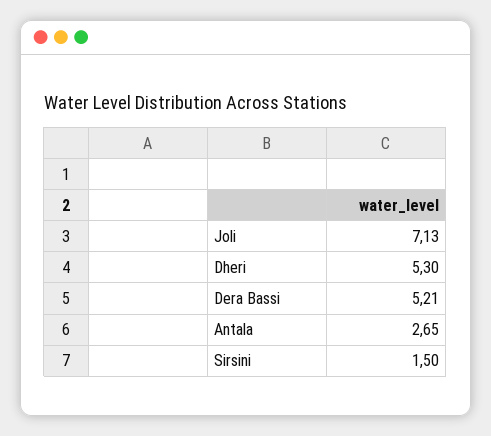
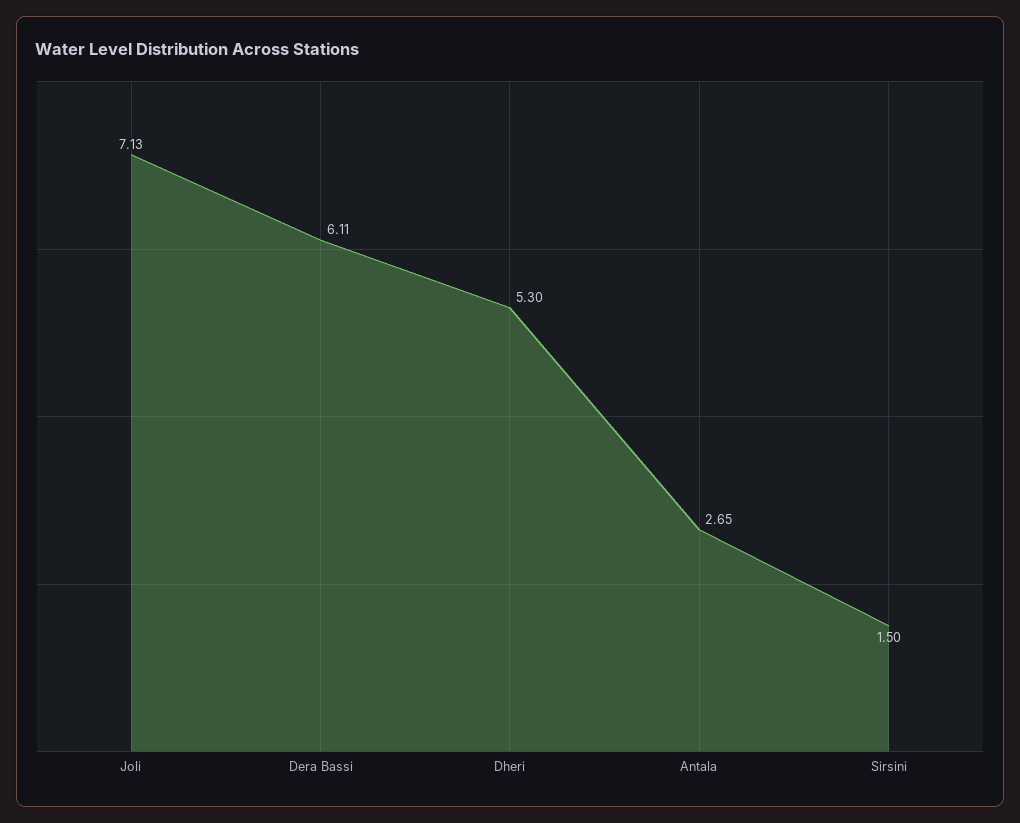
Dera Bassi: 5.21 -> 6.11

